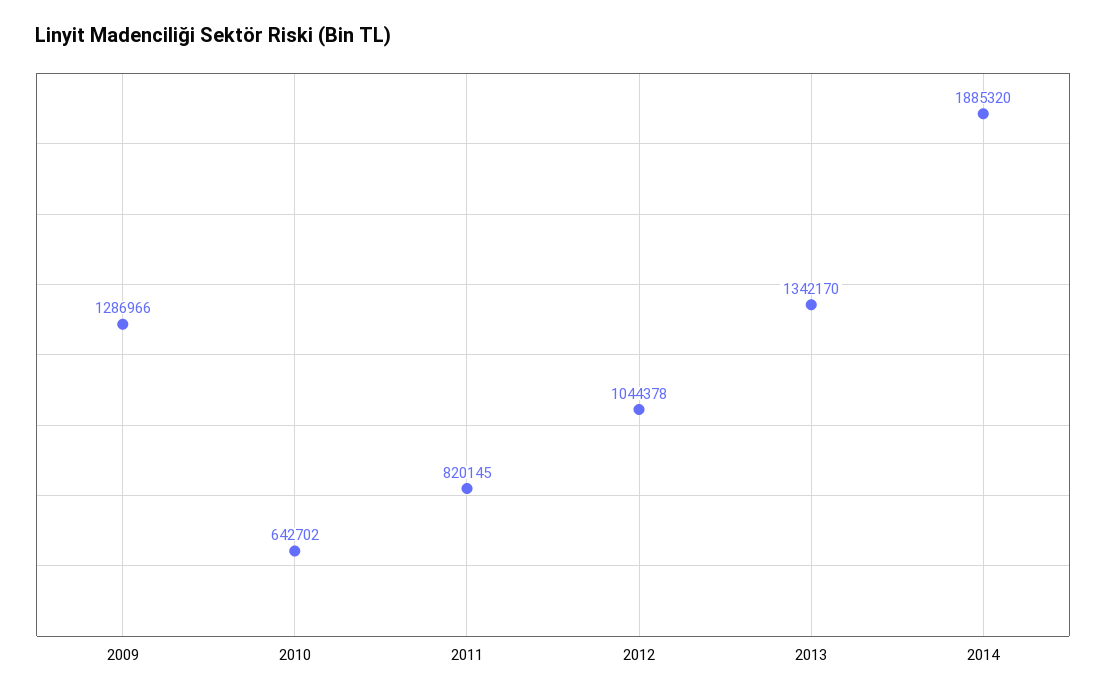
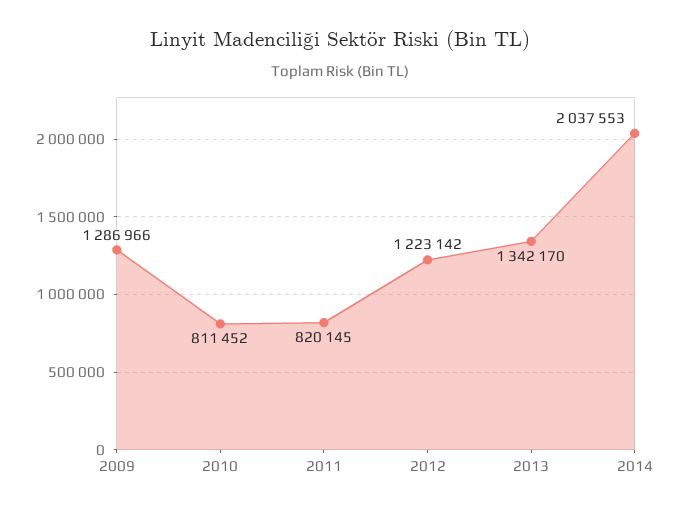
2010: 642702 -> 811452
2012: 1044378 -> 1223142
2014: 1885320 -> 2037553

